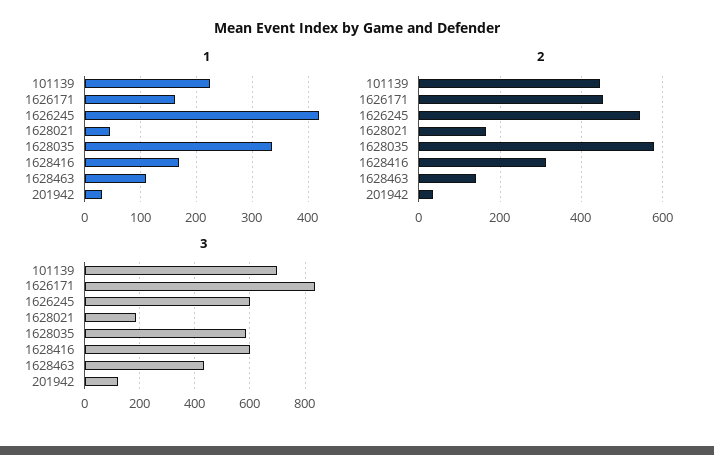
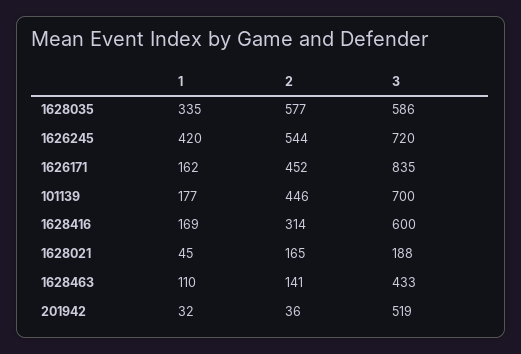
1, 101139: 220 -> 177
3, 1626245: 600 -> 720
3, 201942: 125 -> 519

